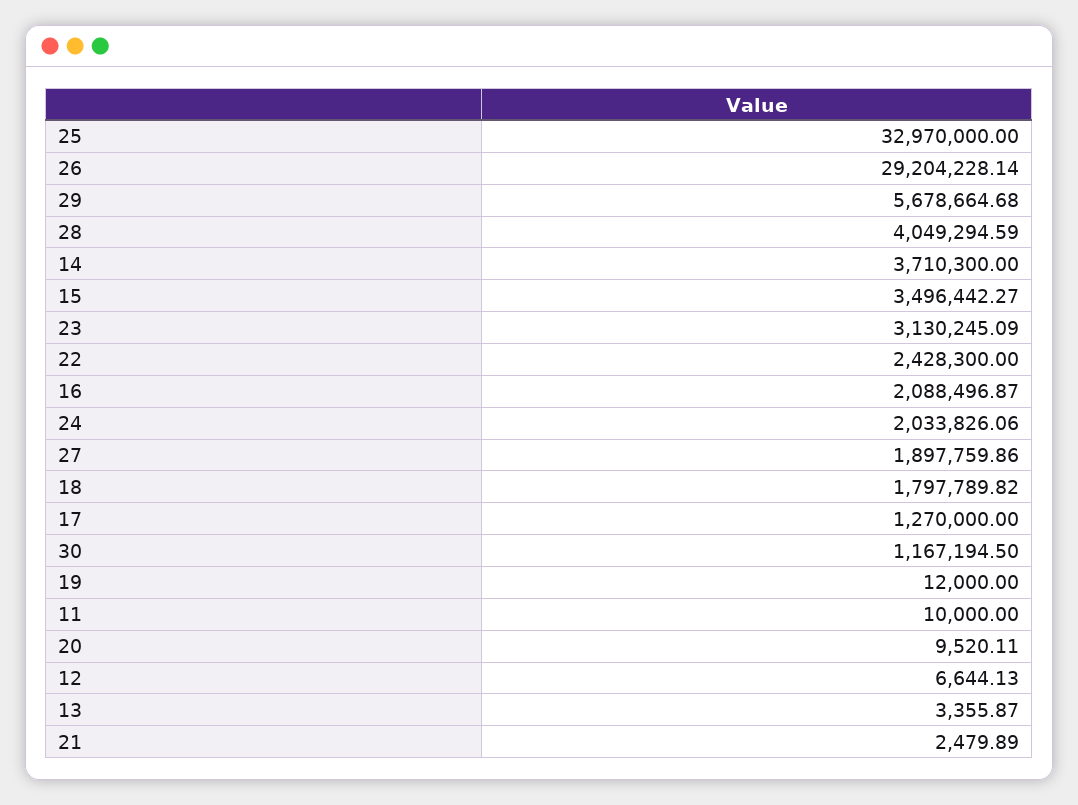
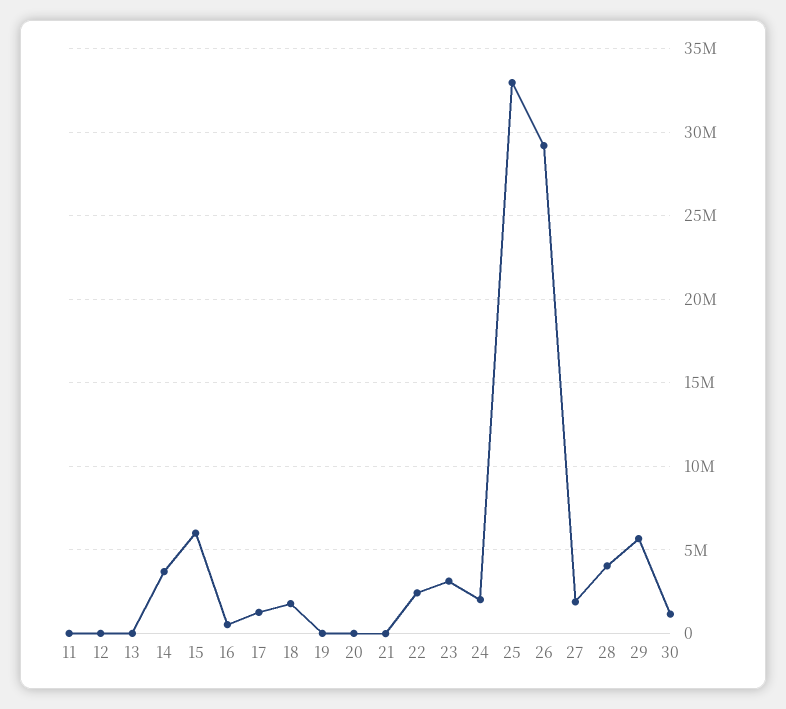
15: 3496442.27 -> 6000000
16: 2088496.87 -> 500000

